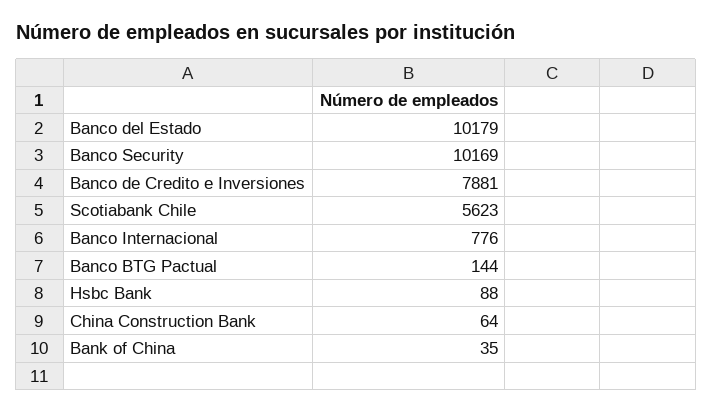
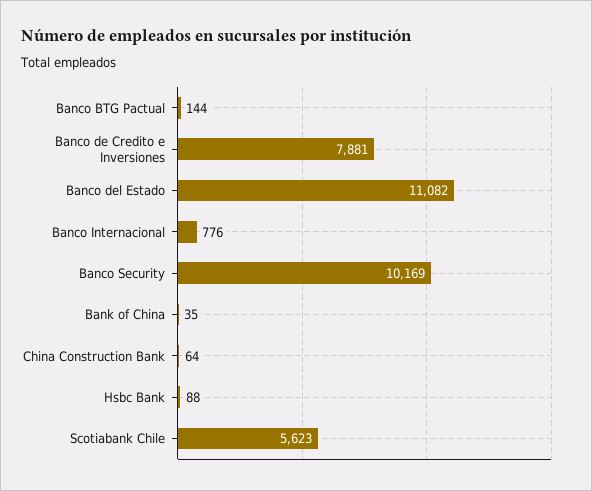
Banco del Estado: 10179 -> 11082

